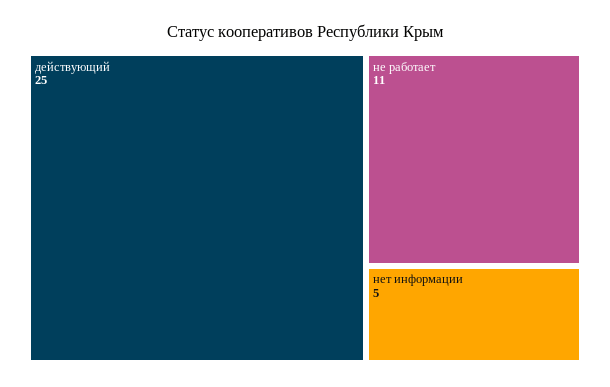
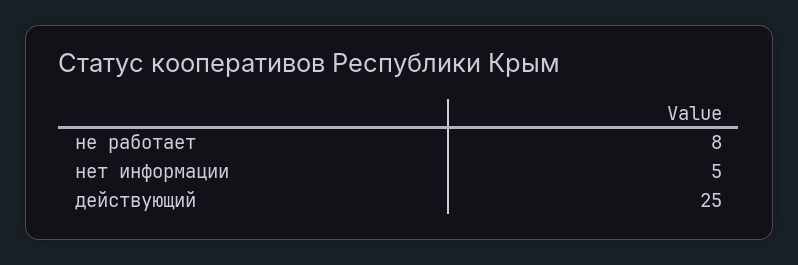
не работает: 11 -> 8

